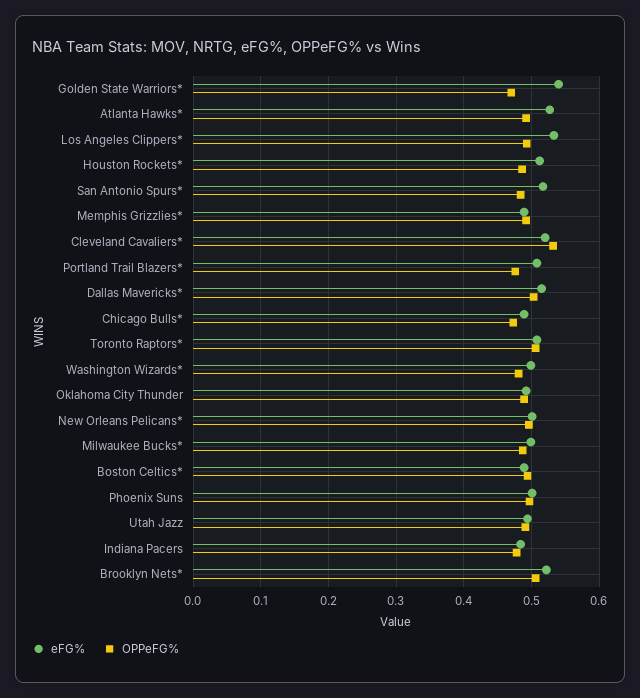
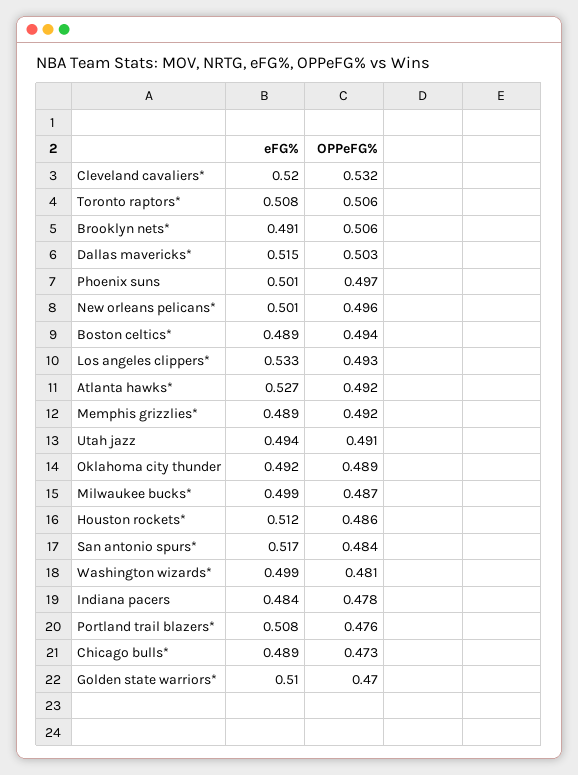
eFG%, Golden State Warriors*: 0.54 -> 0.51
eFG%, Brooklyn Nets*: 0.52 -> 0.491

